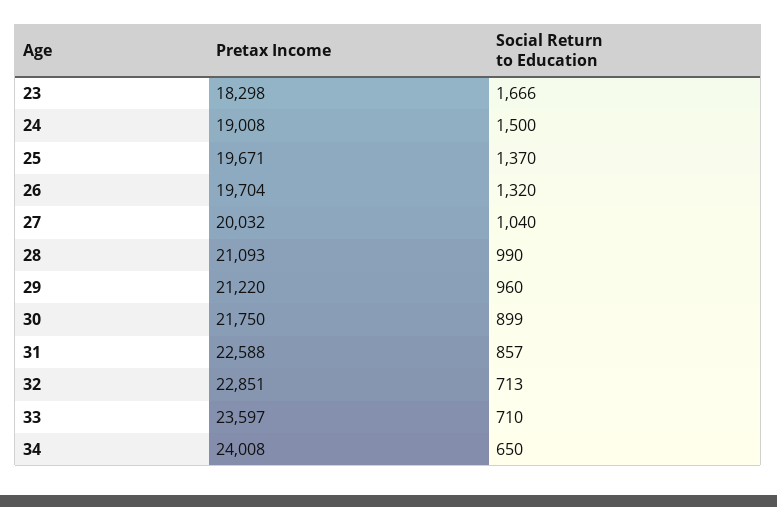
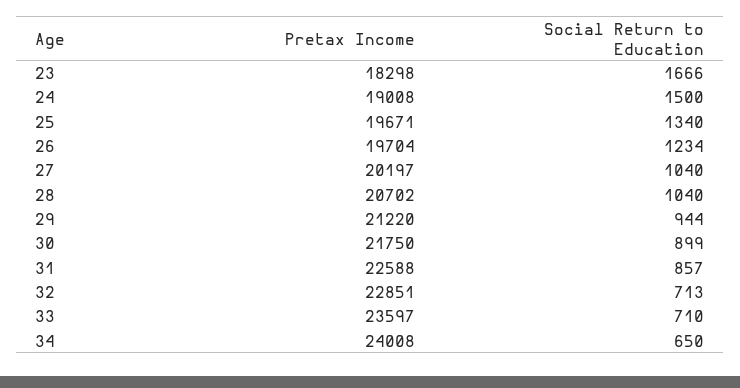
Social Return to Education, 25: 1370 -> 1340
Social Return to Education, 26: 1320 -> 1234
Pretax Income, 27: 20032 -> 20197
Pretax Income, 28: 21093 -> 20702
Social Return to Education, 28: 990 -> 1040
Social Return to Education, 29: 960 -> 944

